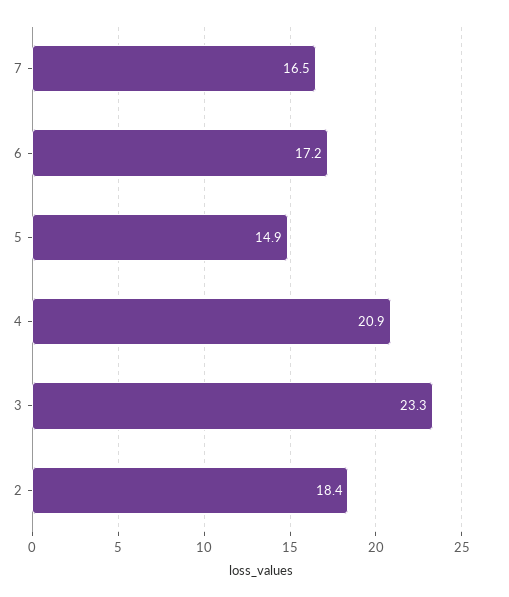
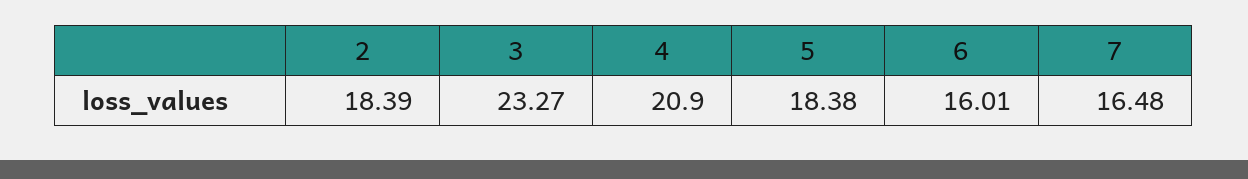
6: 17.2 -> 16.01
5: 14.9 -> 18.38

